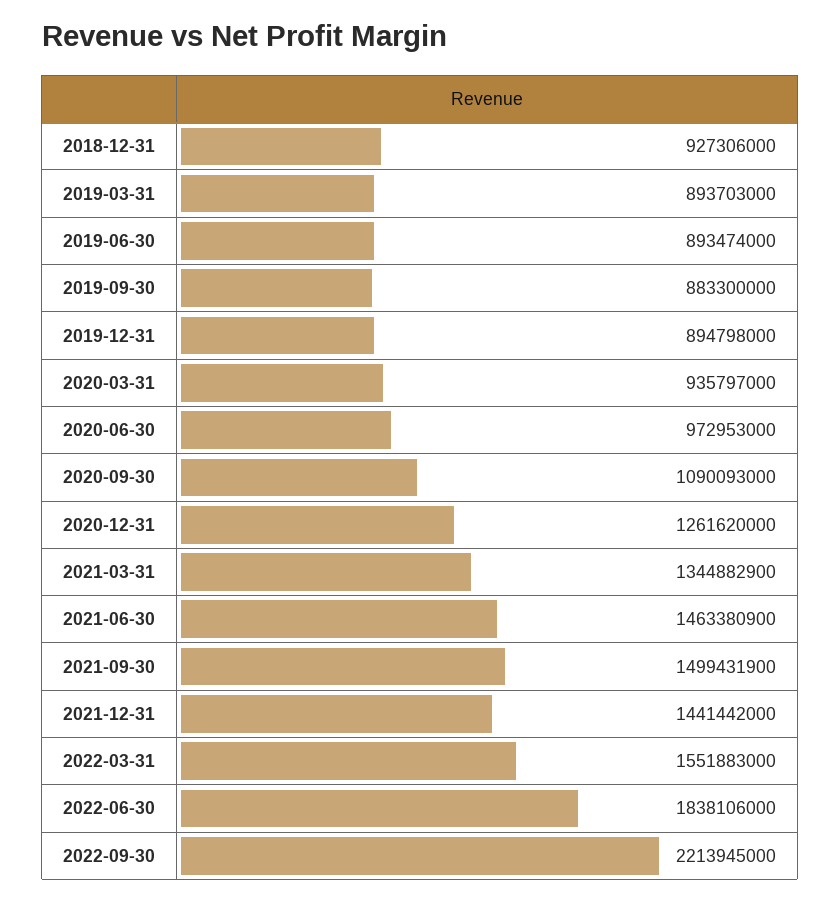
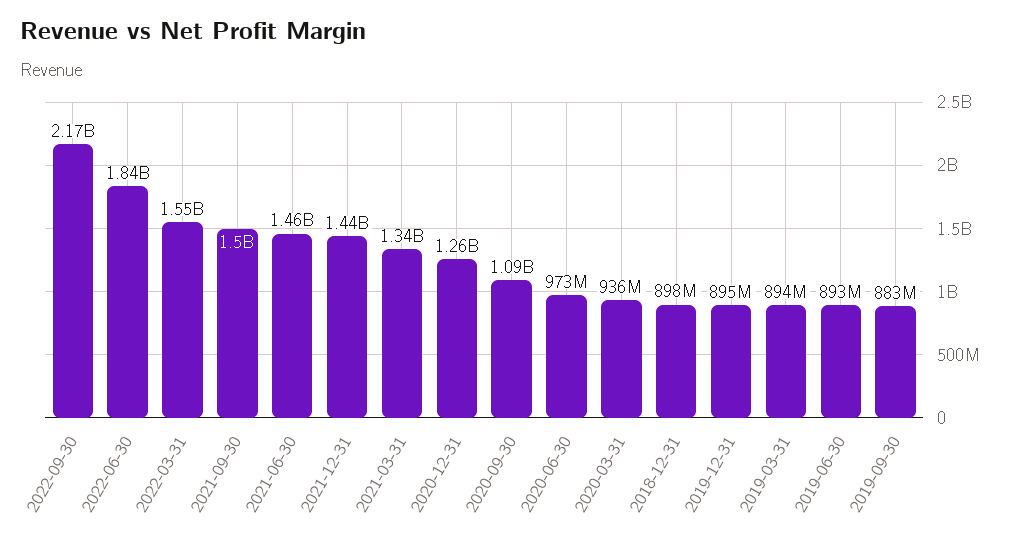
2018-12-31: 927306000 -> 898000000
2022-09-30: 2213945000 -> 2170000000

